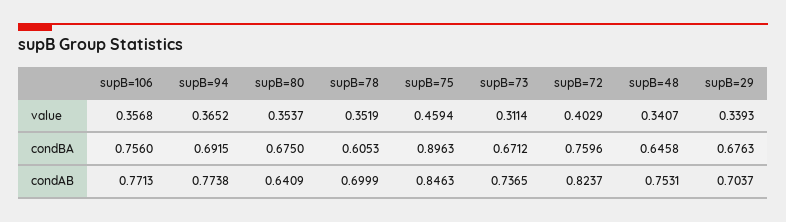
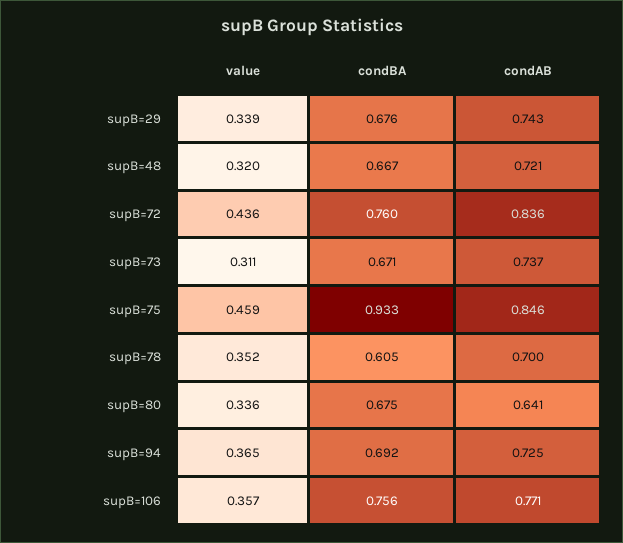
supB=80, value: 0.3537 -> 0.336
supB=72, value: 0.4029 -> 0.436
supB=48, value: 0.3407 -> 0.32
supB=75, condBA: 0.8963 -> 0.933
supB=48, condBA: 0.6458 -> 0.667
supB=94, condAB: 0.7738 -> 0.725
supB=72, condAB: 0.8237 -> 0.836
supB=48, condAB: 0.7531 -> 0.721
supB=29, condAB: 0.7037 -> 0.743

